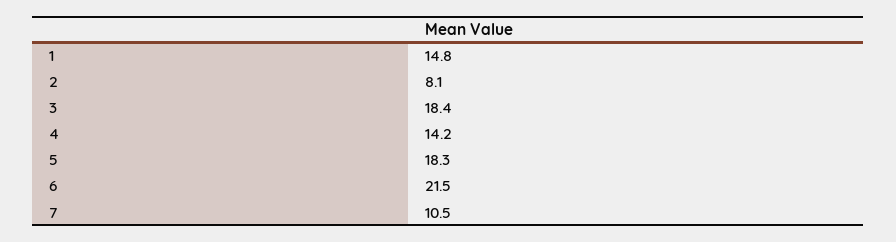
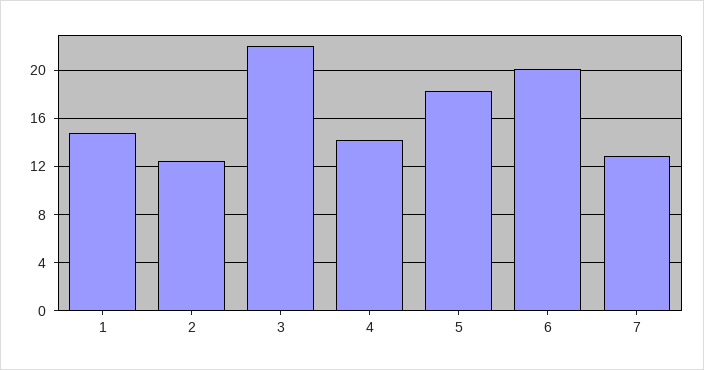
2: 8.1 -> 12.5
3: 18.4 -> 22
6: 21.5 -> 20
7: 10.5 -> 13

